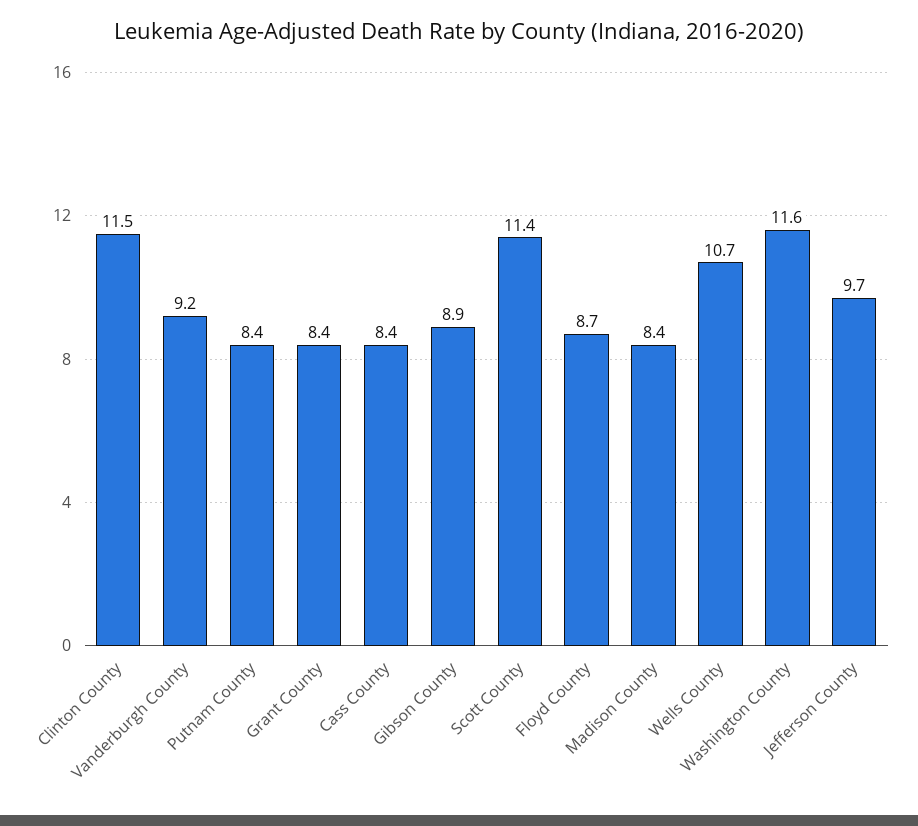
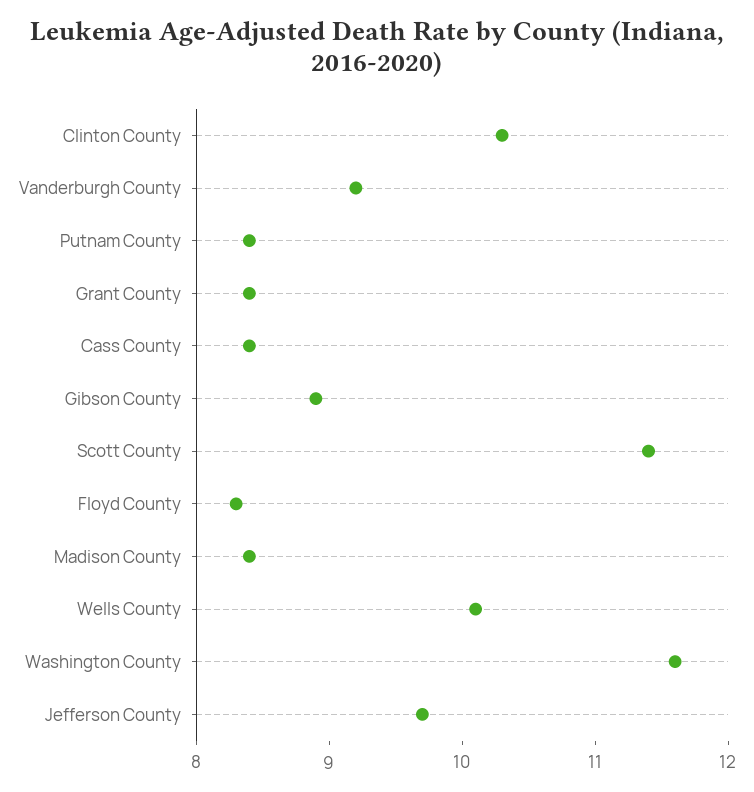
Clinton County: 11.5 -> 10.3
Floyd County: 8.7 -> 8.3
Wells County: 10.7 -> 10.1

